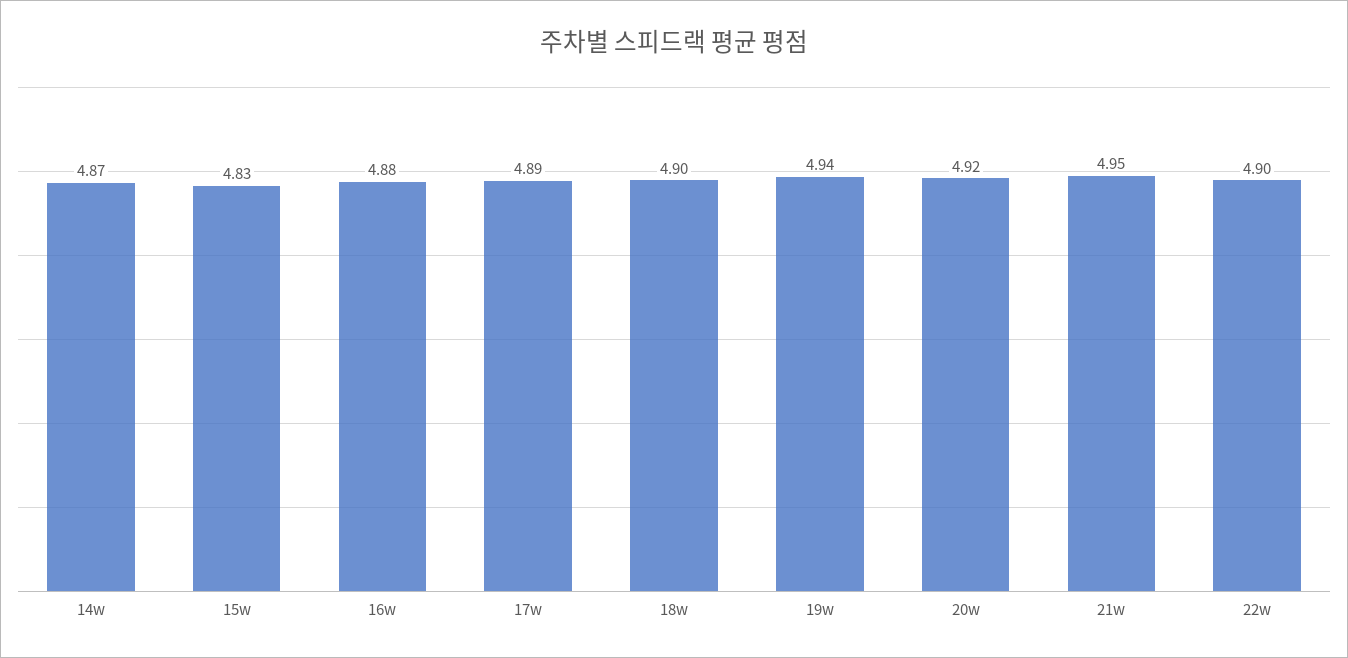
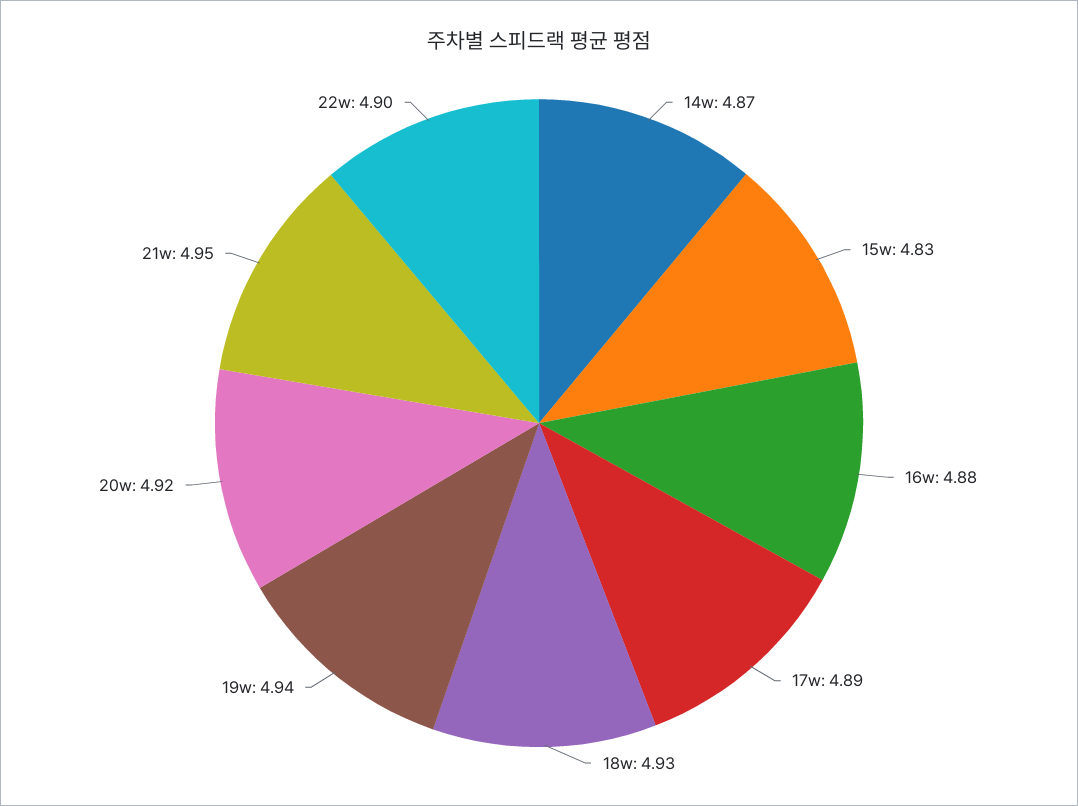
18w: 4.9 -> 4.93

